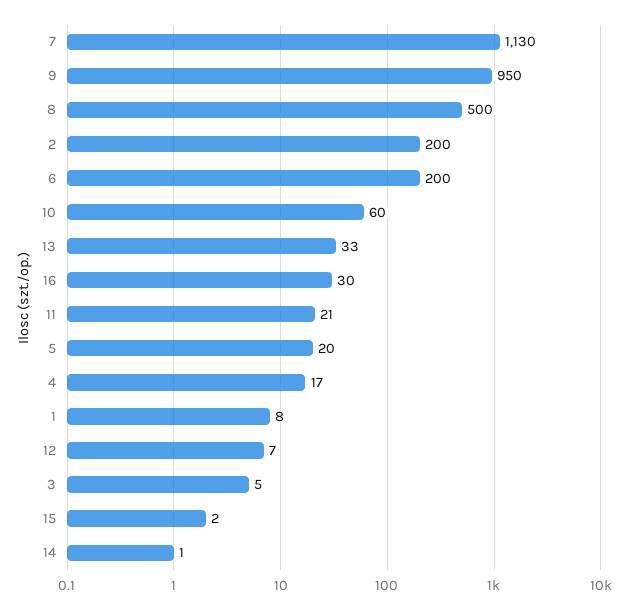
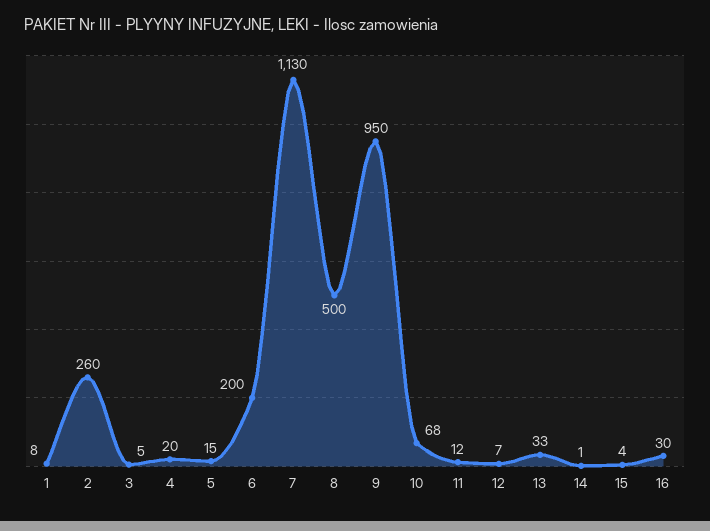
2: 200 -> 260
10: 60 -> 68
11: 21 -> 12
5: 20 -> 15
4: 17 -> 20
15: 2 -> 4

